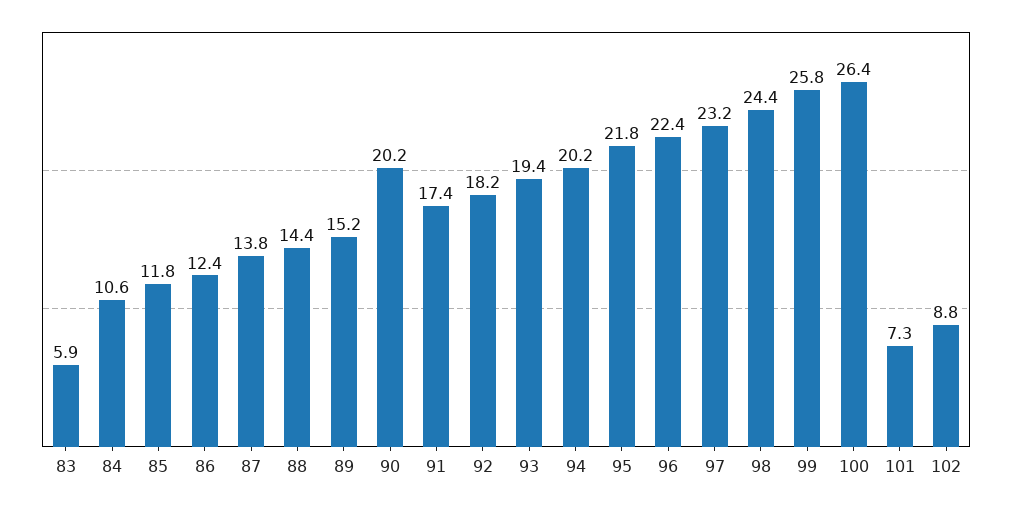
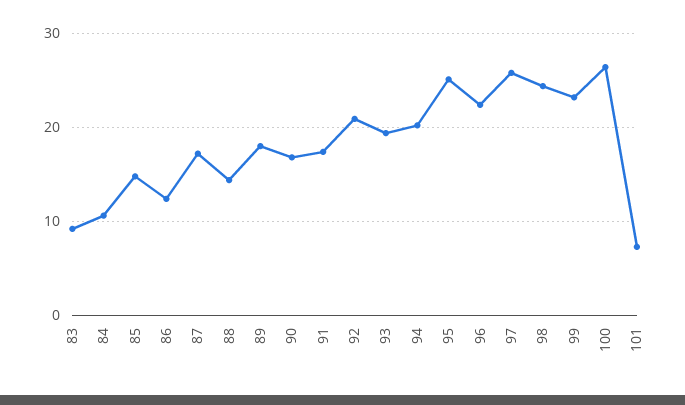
83: 5.9 -> 9
85: 11.8 -> 15
87: 13.8 -> 17
89: 15.2 -> 18
90: 20.2 -> 17
92: 18.2 -> 21
95: 21.8 -> 25
97: 23.2 -> 26
99: 25.8 -> 23
102: 8.8 -> none

